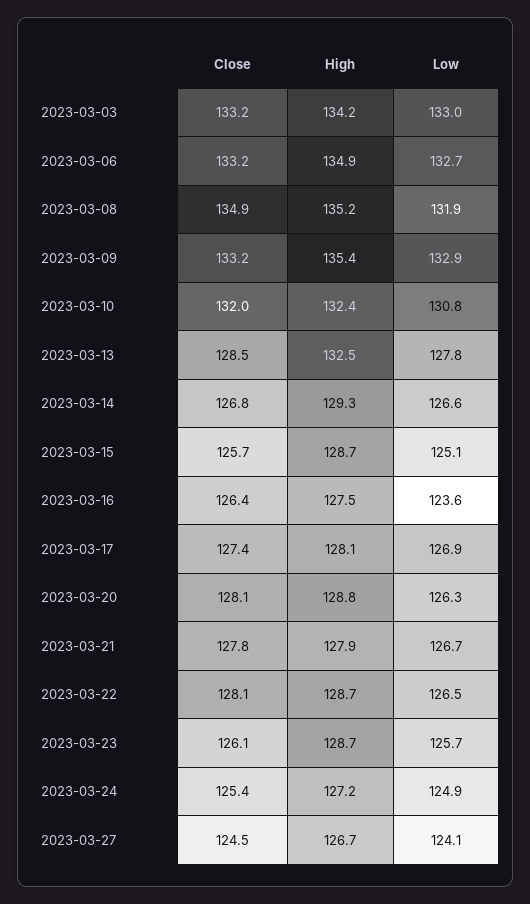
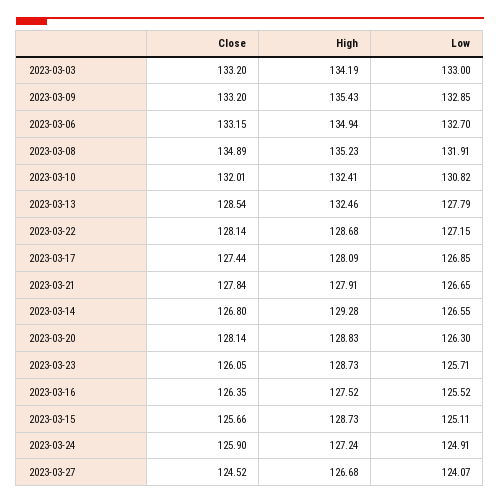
Low, 2023-03-16: 123.6 -> 125.52
Low, 2023-03-22: 126.5 -> 127.15
Close, 2023-03-24: 125.4 -> 125.9

